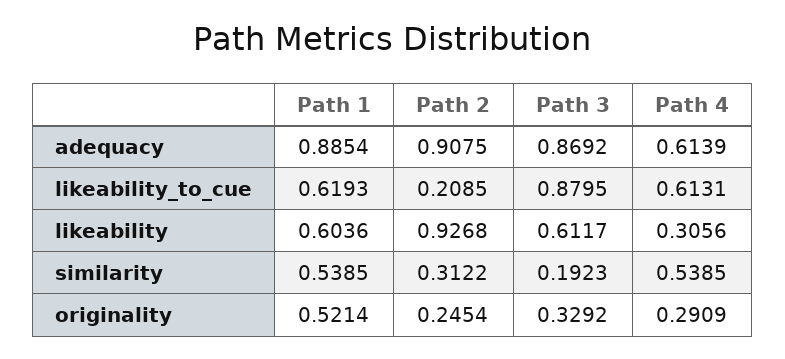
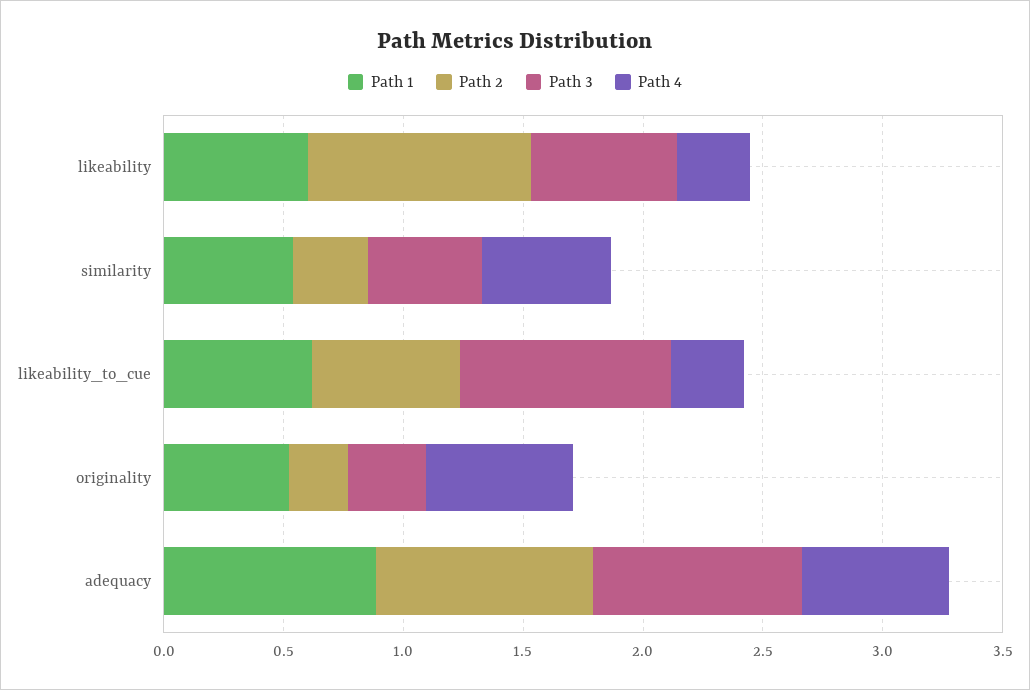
Path 2, likeability_to_cue: 0.2085 -> 0.6
Path 4, likeability_to_cue: 0.6131 -> 0.3
Path 3, similarity: 0.1923 -> 0.5
Path 4, originality: 0.2909 -> 0.6

